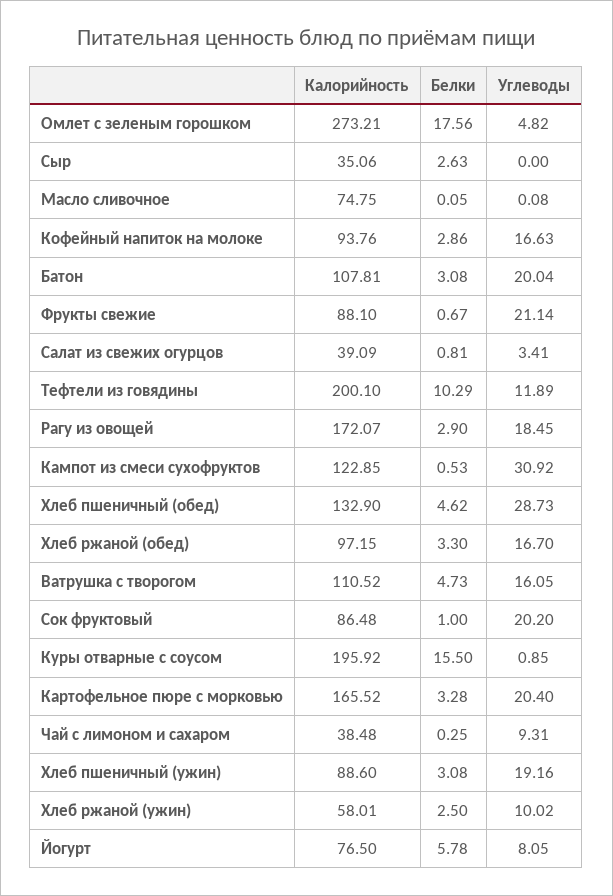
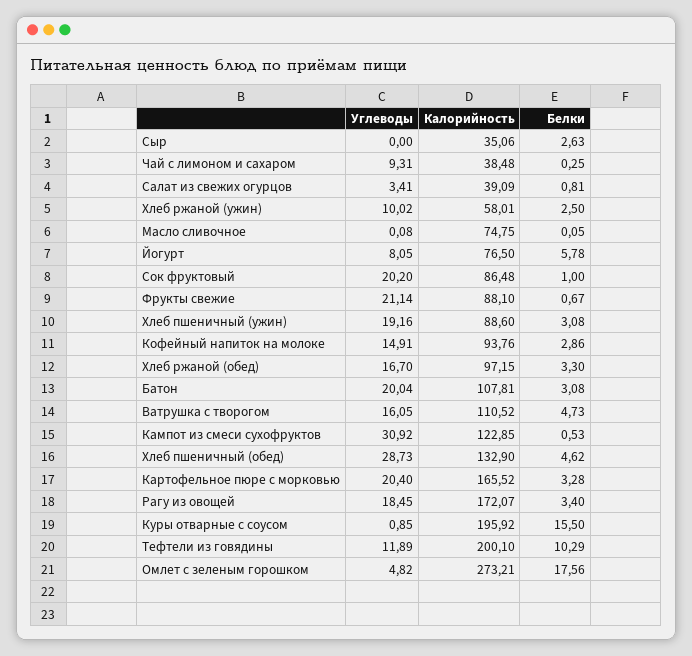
Углеводы, Кофейный напиток на молоке: 16.63 -> 14.91
Белки, Рагу из овощей: 2.9 -> 3.4

